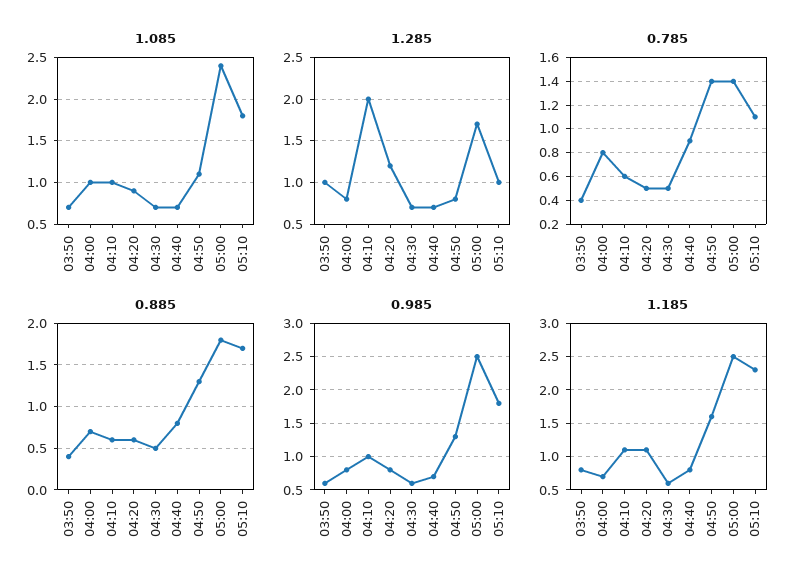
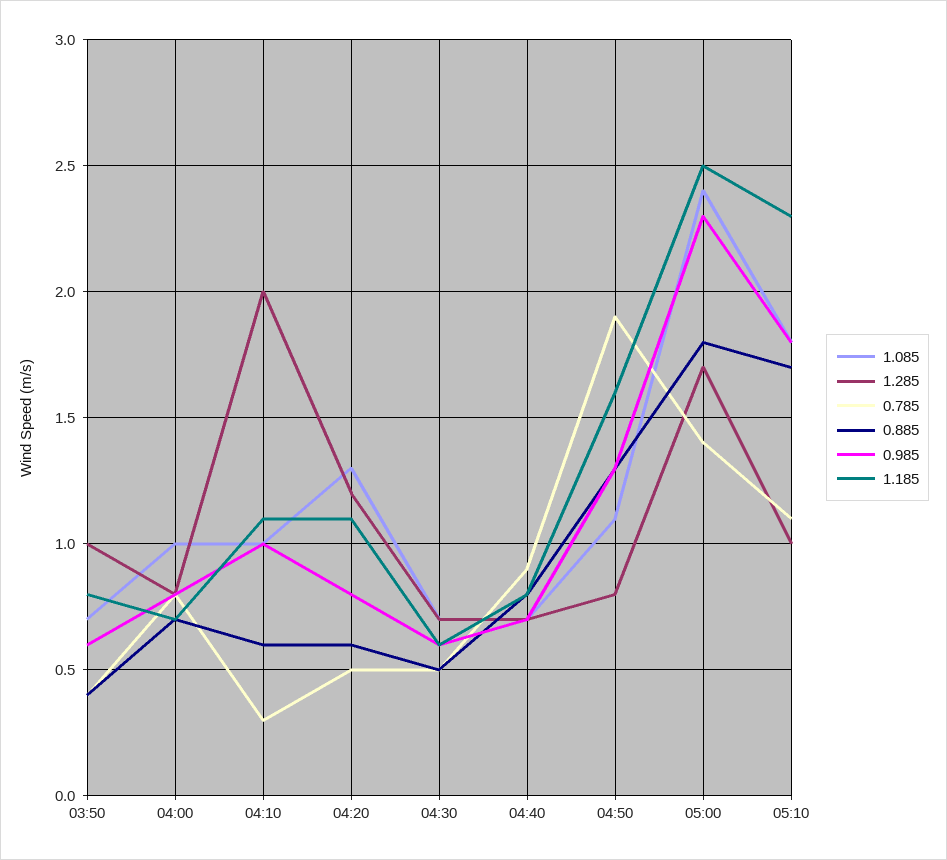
1.085, 04:20: 0.9 -> 1.3
0.785, 04:10: 0.6 -> 0.3
0.785, 04:50: 1.4 -> 1.9
0.985, 05:00: 2.5 -> 2.3

